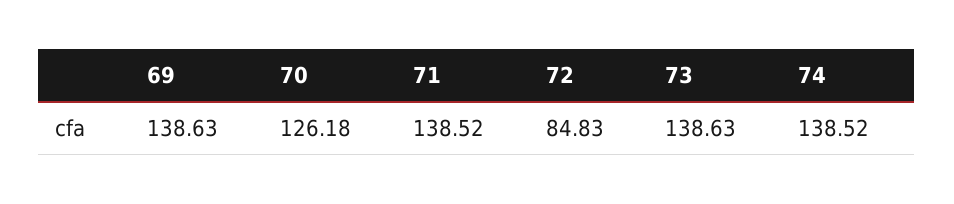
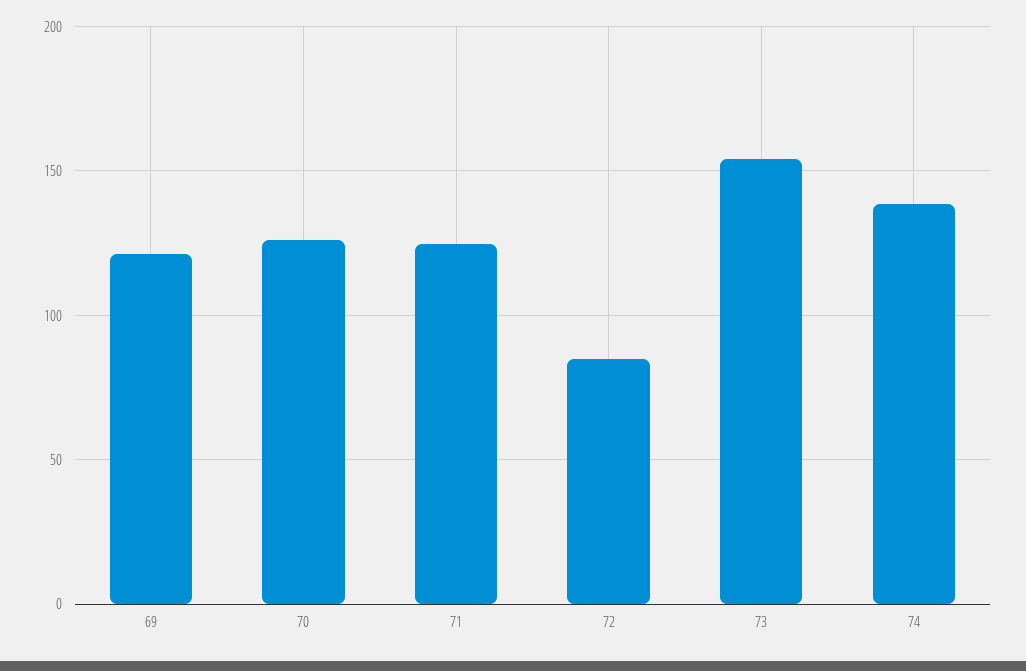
69: 138.63 -> 120
71: 138.52 -> 125
73: 138.63 -> 155

